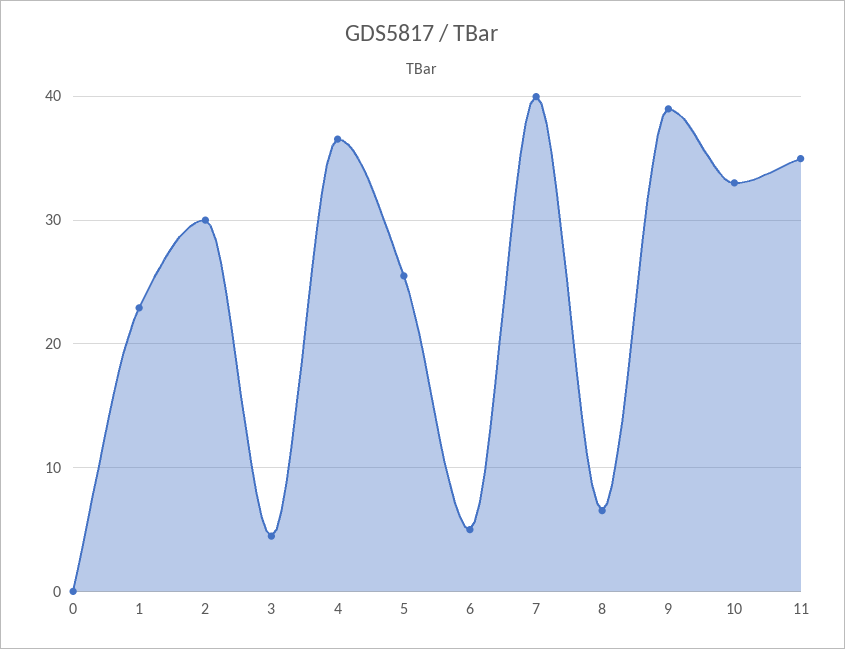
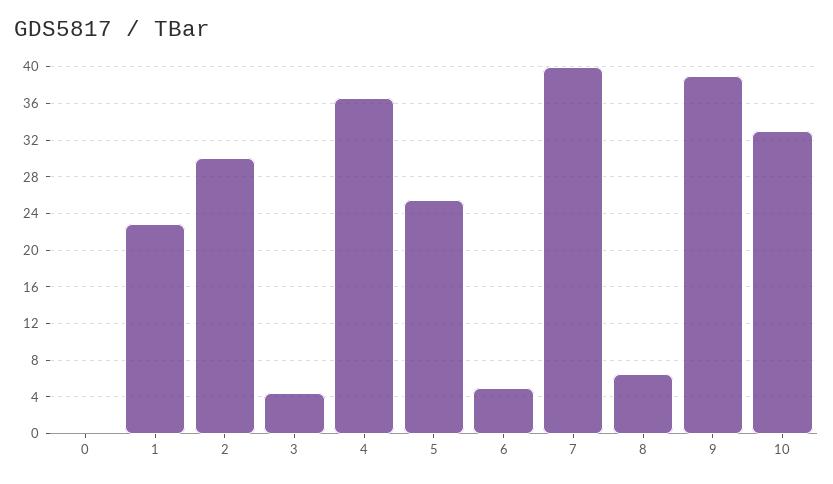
11: 35 -> none

